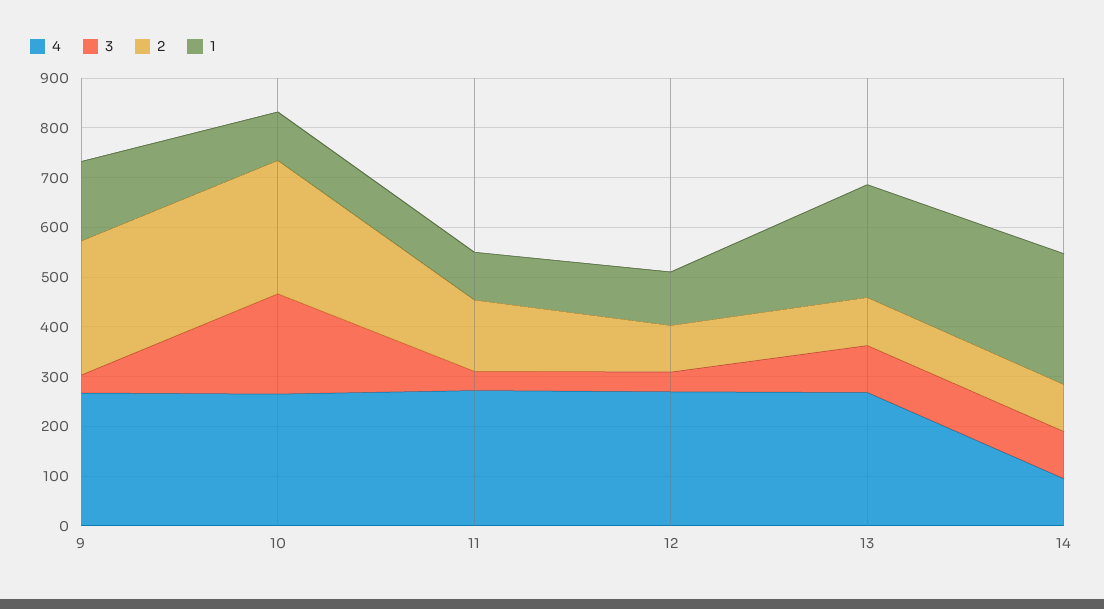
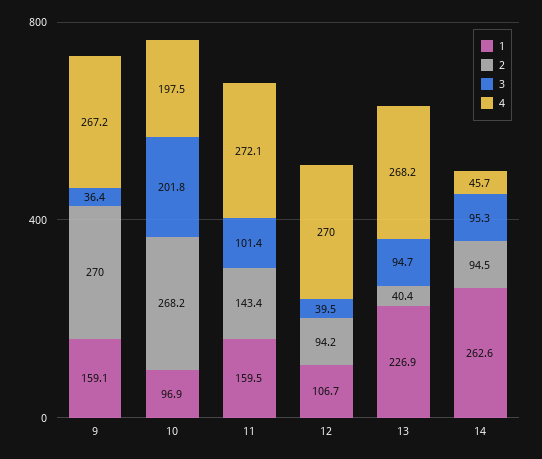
4, 10: 260 -> 197.5
3, 11: 40 -> 101.4
1, 11: 100 -> 159.5
2, 13: 100 -> 40.4
4, 14: 100 -> 45.7

